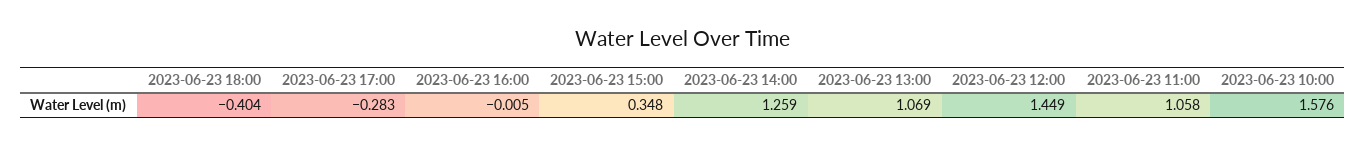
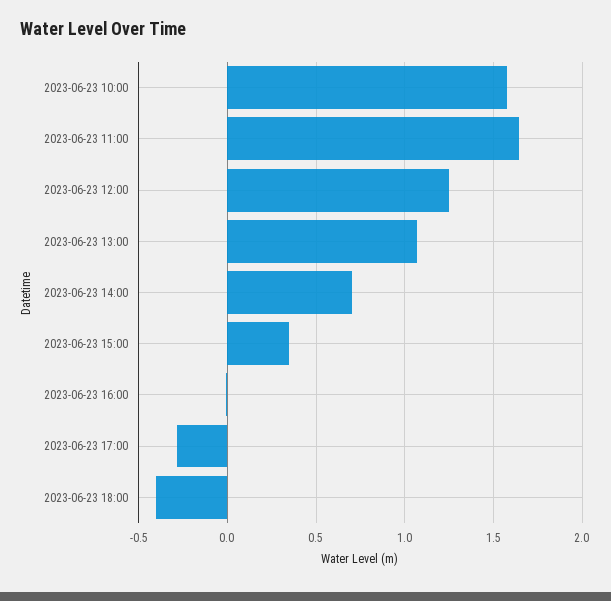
2023-06-23 14:00: 1.259 -> 0.7
2023-06-23 12:00: 1.449 -> 1.25
2023-06-23 11:00: 1.058 -> 1.65

